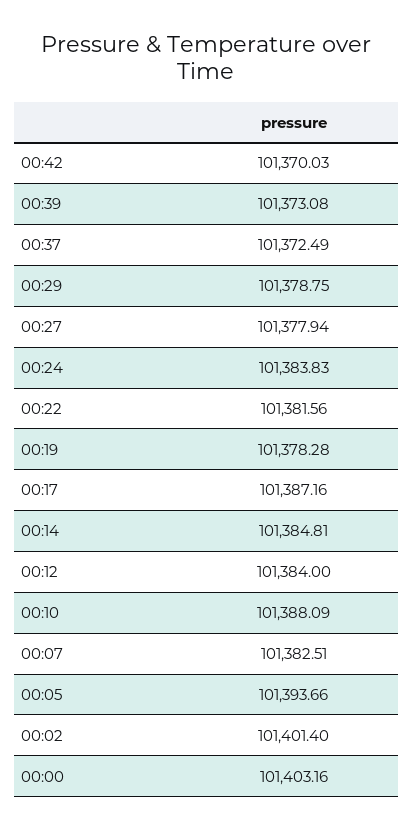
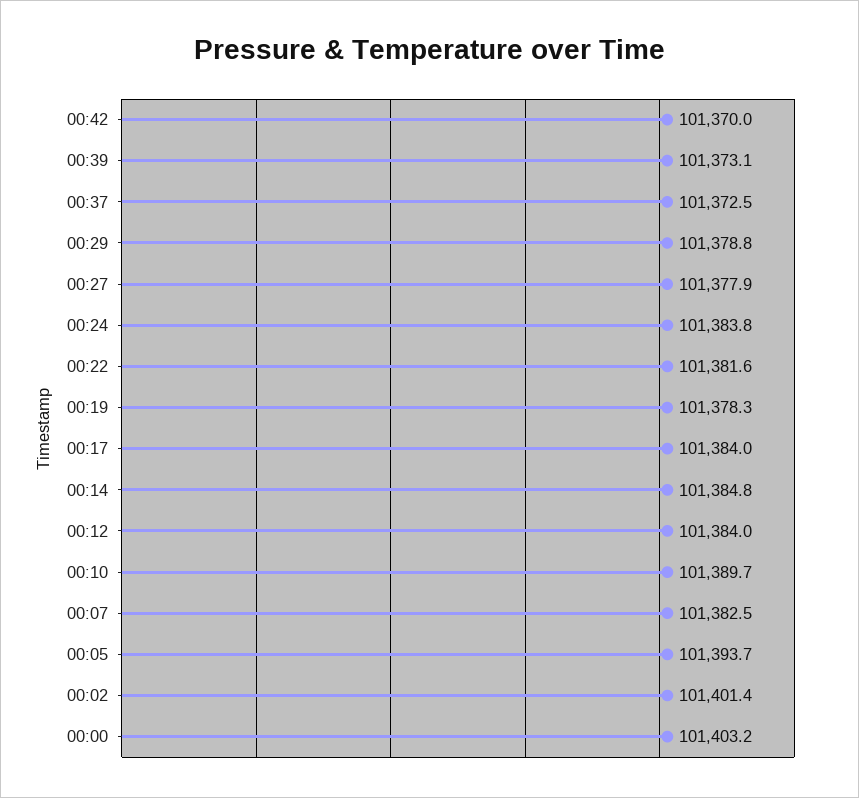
00:17: 101387.16 -> 101384
00:10: 101388.09 -> 101389.7

